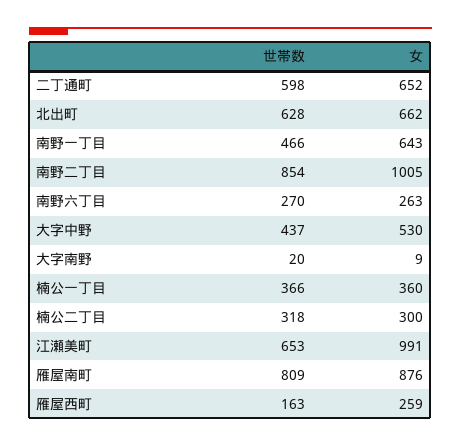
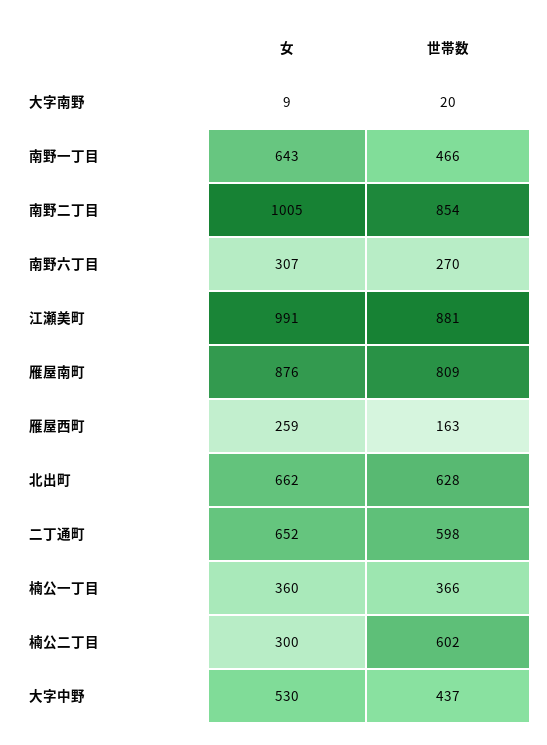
女, 南野六丁目: 263 -> 307
世帯数, 楠公二丁目: 318 -> 602
世帯数, 江瀬美町: 653 -> 881

